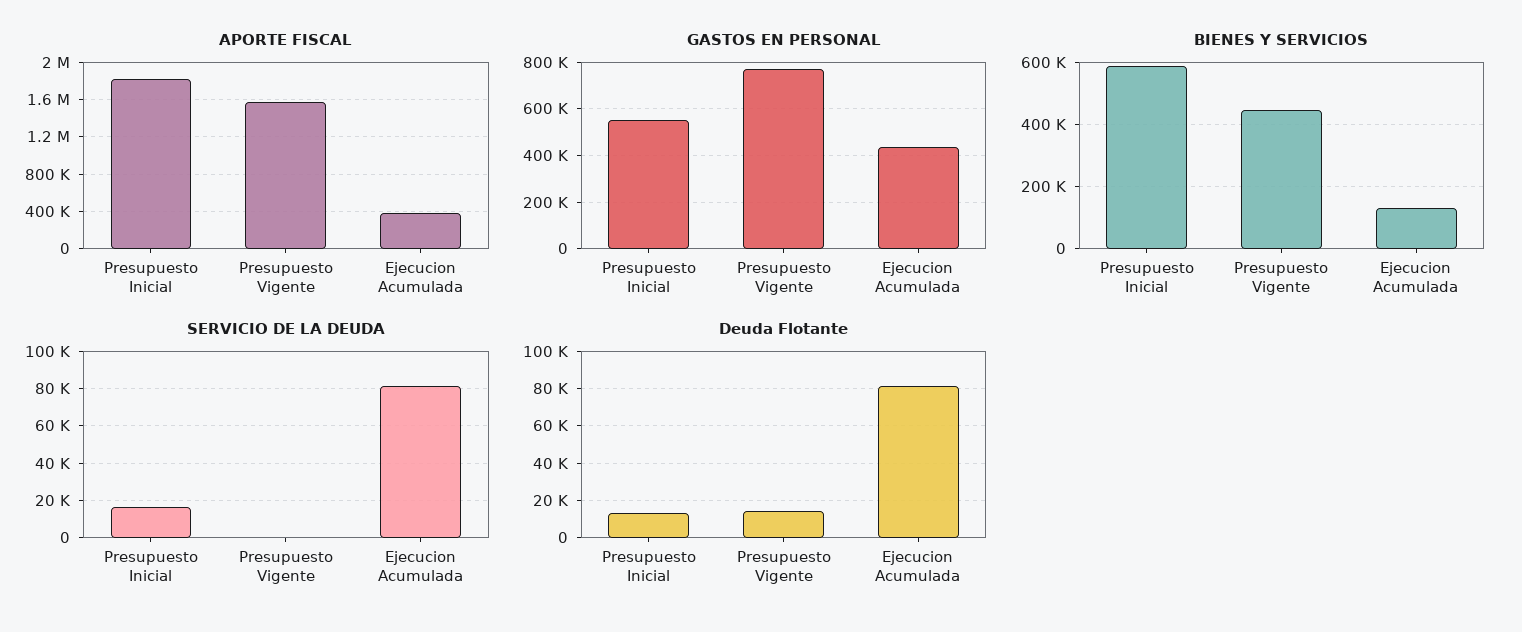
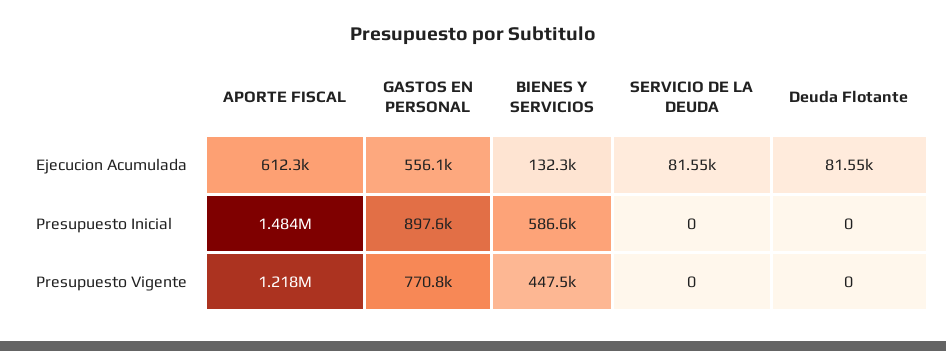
APORTE FISCAL, Presupuesto Inicial: 1800000 -> 1484000
APORTE FISCAL, Presupuesto Vigente: 1600000 -> 1218000
APORTE FISCAL, Ejecucion Acumulada: 400000 -> 612300
GASTOS EN PERSONAL, Presupuesto Inicial: 550000 -> 897600
GASTOS EN PERSONAL, Ejecucion Acumulada: 450000 -> 556100
SERVICIO DE LA DEUDA, Presupuesto Inicial: 15000 -> 0
Deuda Flotante, Presupuesto Inicial: 15000 -> 0
Deuda Flotante, Presupuesto Vigente: 15000 -> 0

